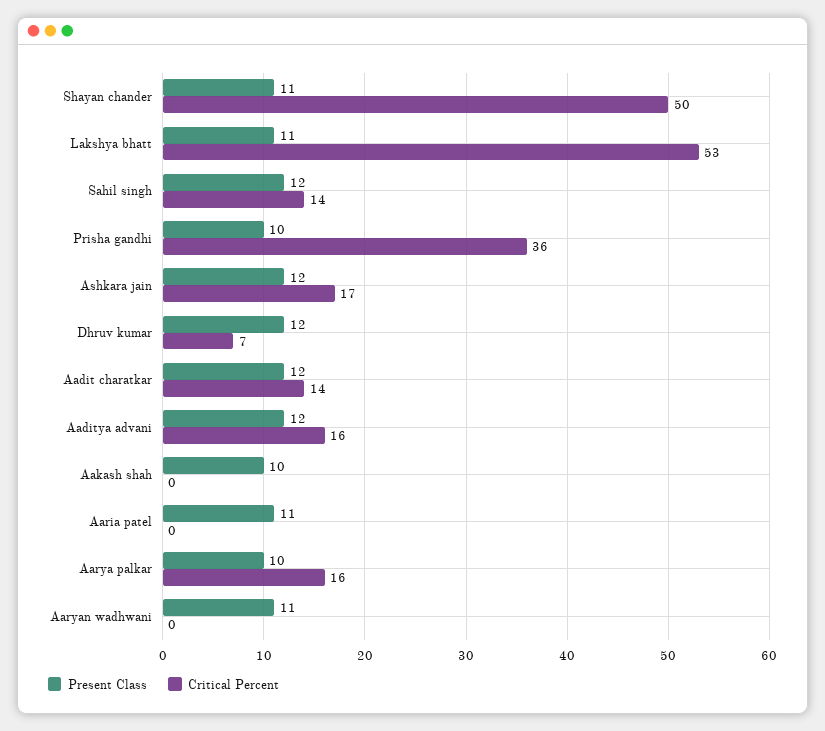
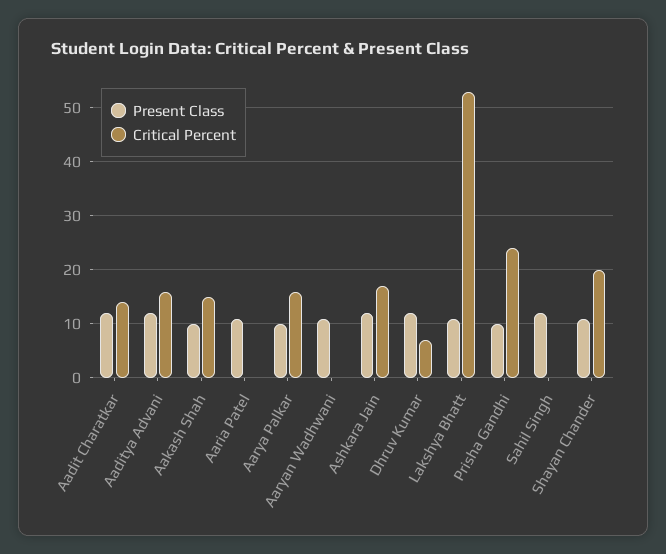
Critical Percent, Shayan chander: 50 -> 20
Critical Percent, Sahil singh: 14 -> 0
Critical Percent, Prisha gandhi: 36 -> 25
Critical Percent, Aakash shah: 0 -> 15

